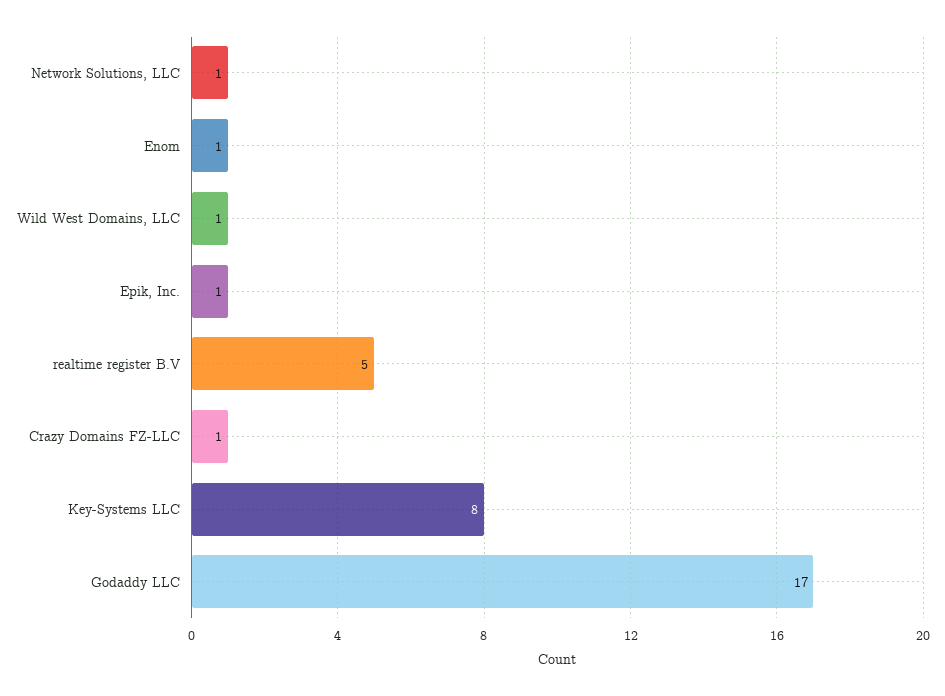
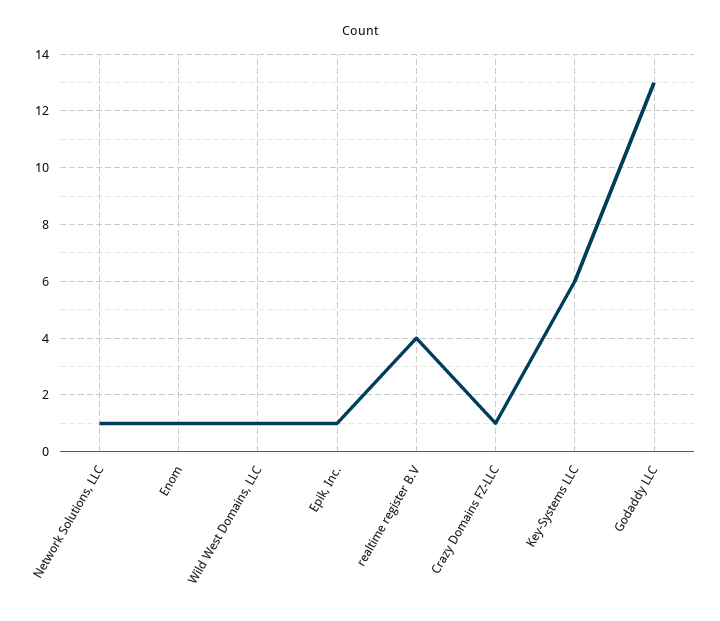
realtime register B.V: 5 -> 4
Key-Systems LLC: 8 -> 6
Godaddy LLC: 17 -> 13

